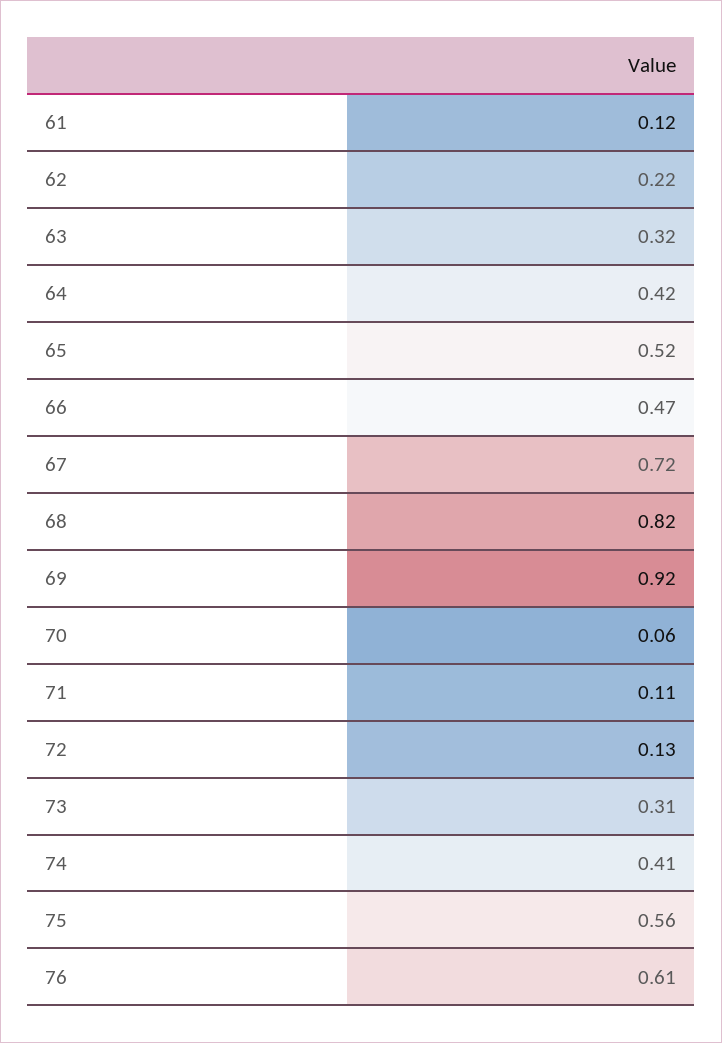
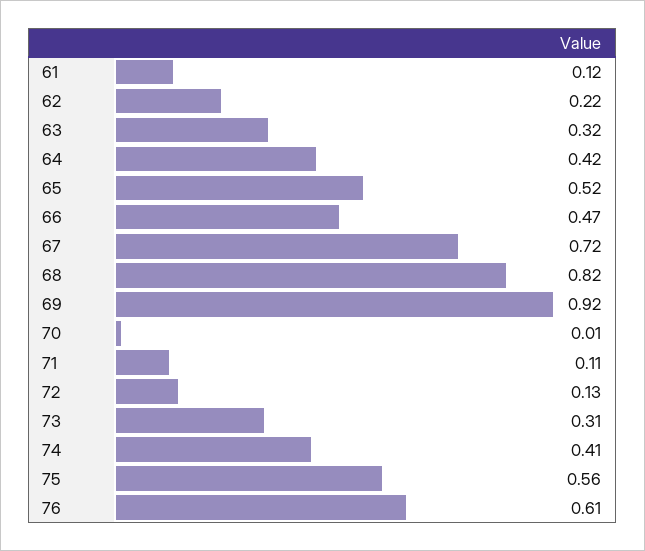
70: 0.06 -> 0.01

